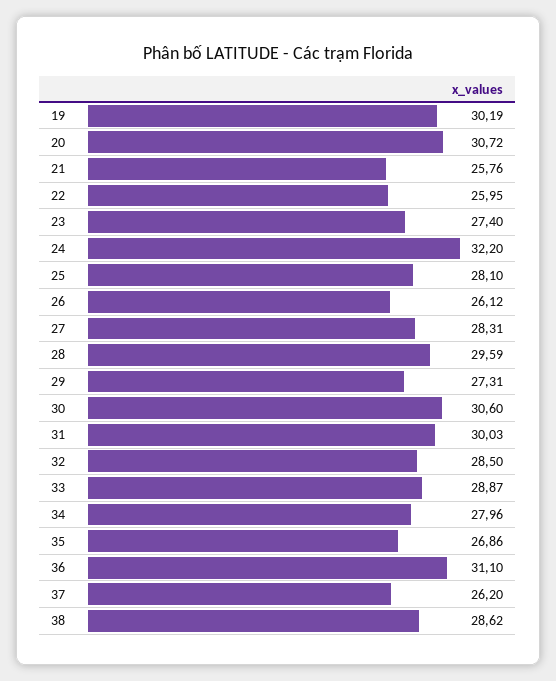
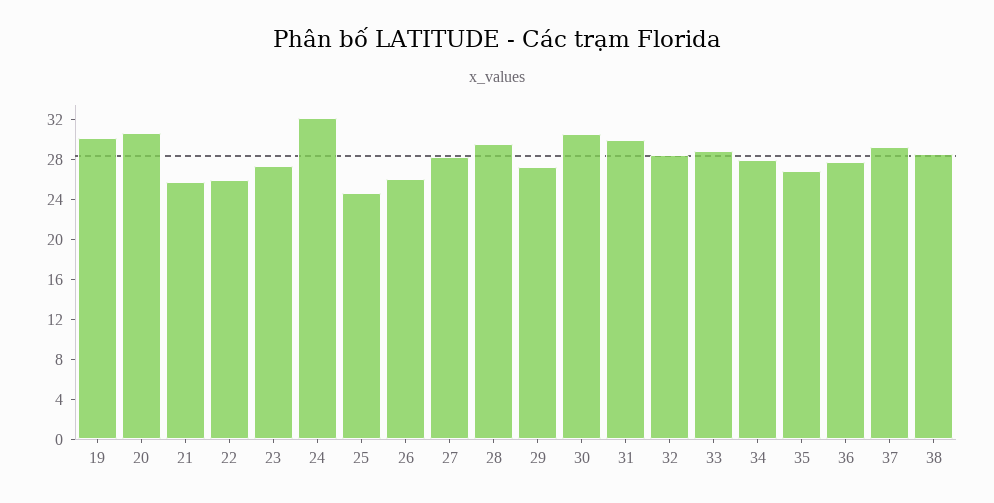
25: 28.1 -> 25
36: 31.1 -> 28
37: 26.2 -> 29

